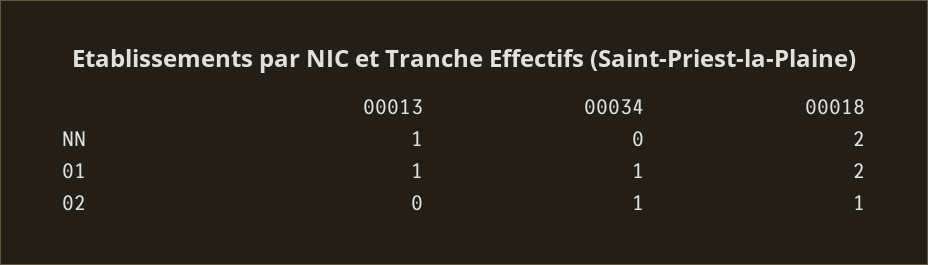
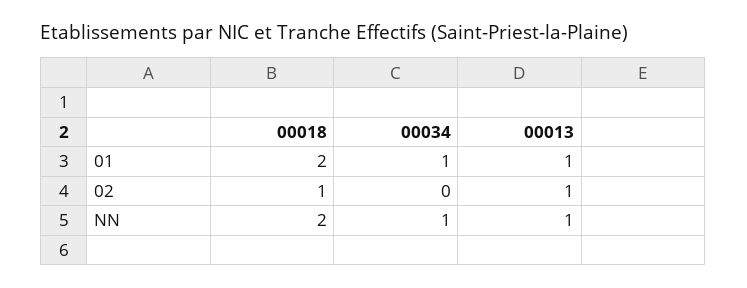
00034, NN: 0 -> 1
00013, 02: 0 -> 1
00034, 02: 1 -> 0

